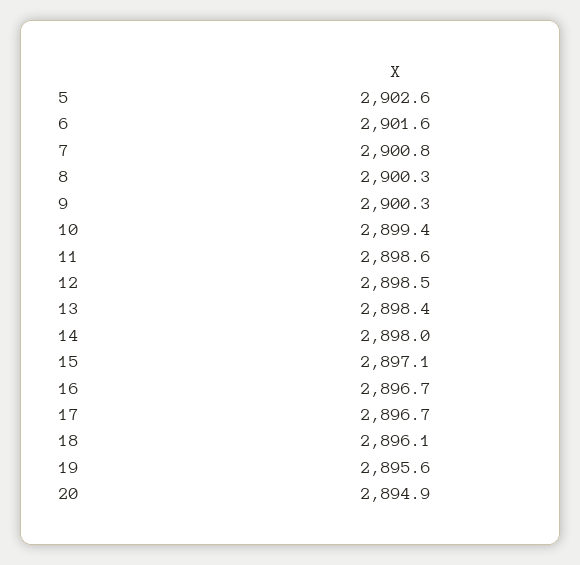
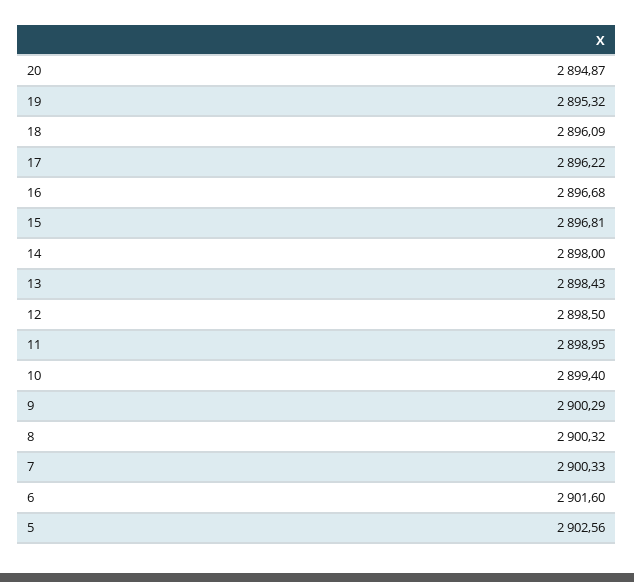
7: 2900.8 -> 2900.33
11: 2898.6 -> 2898.95
15: 2897.1 -> 2896.81
17: 2896.7 -> 2896.22
19: 2895.6 -> 2895.32

